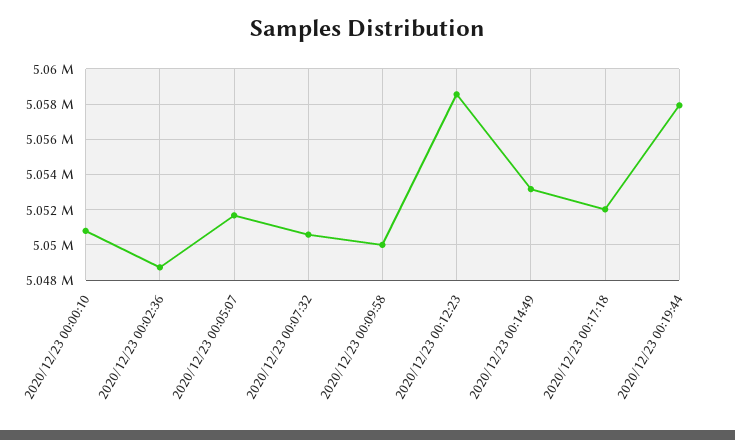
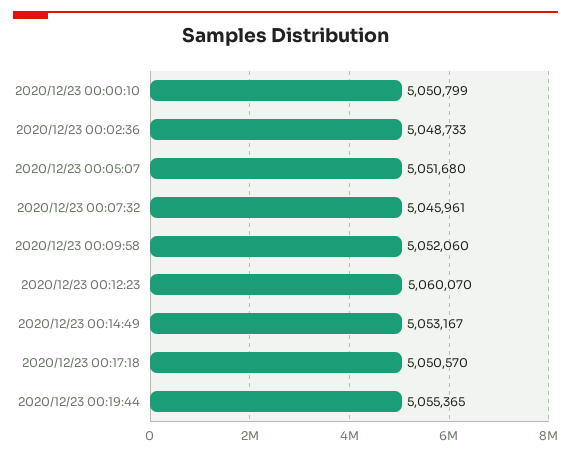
2020/12/23 00:07:32: 5050500 -> 5045961
2020/12/23 00:09:58: 5050000 -> 5052060
2020/12/23 00:12:23: 5058500 -> 5060070
2020/12/23 00:17:18: 5052000 -> 5050570
2020/12/23 00:19:44: 5058000 -> 5055365

